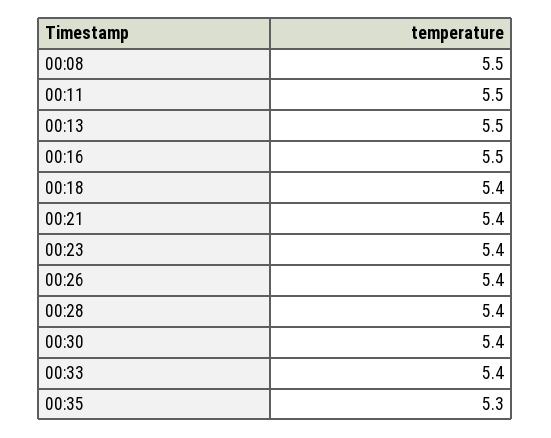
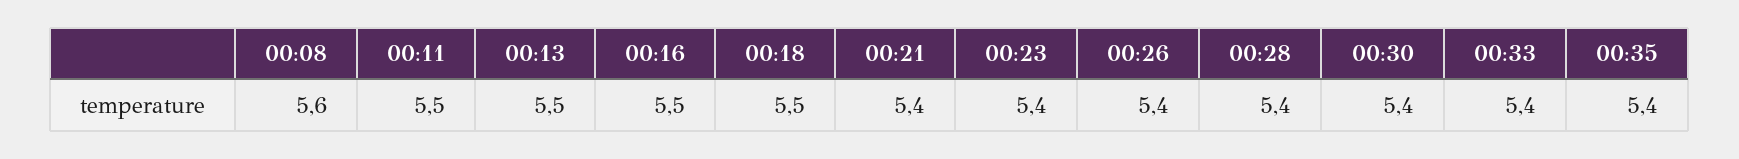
00:08: 5.5 -> 5.6
00:18: 5.4 -> 5.5
00:35: 5.3 -> 5.4

